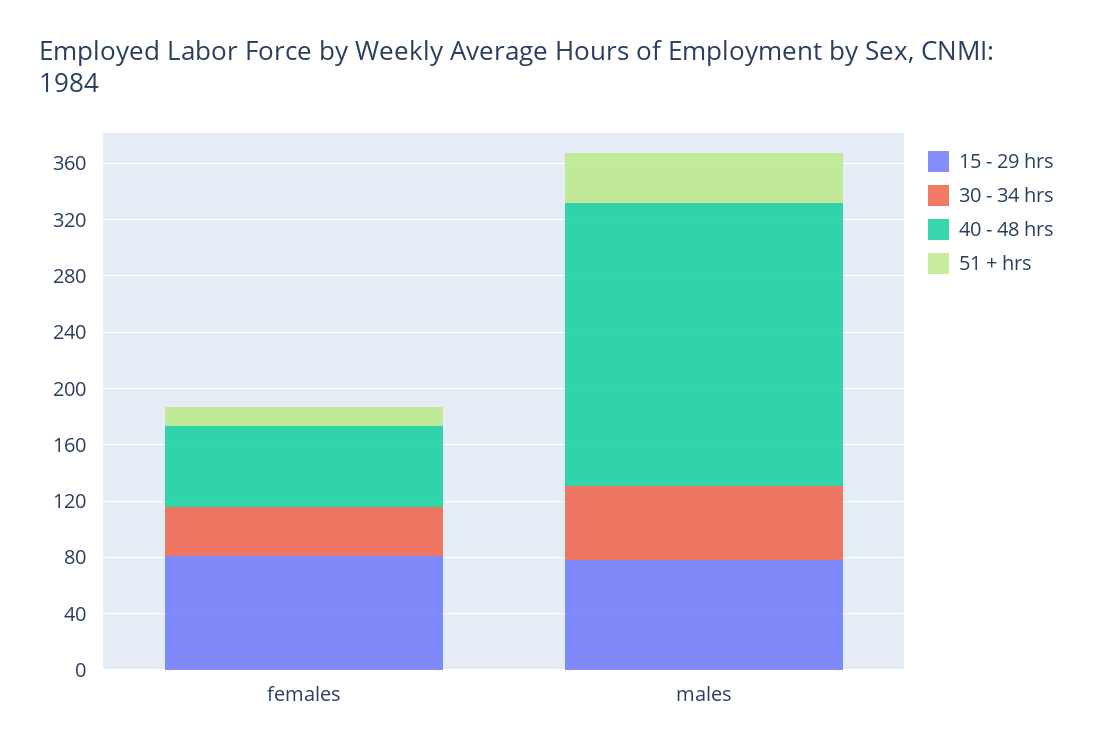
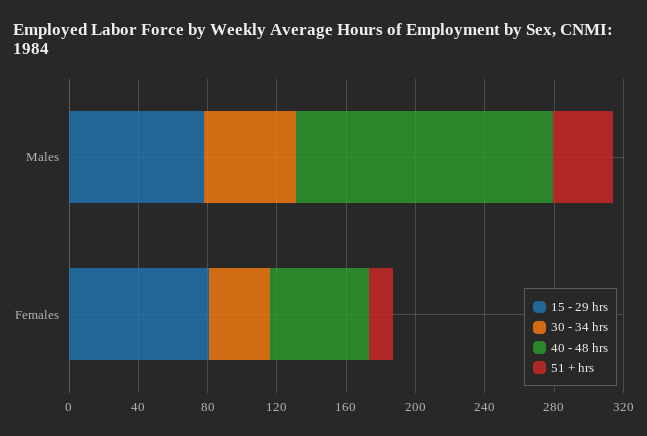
40 - 48 hrs, males: 200 -> 150

